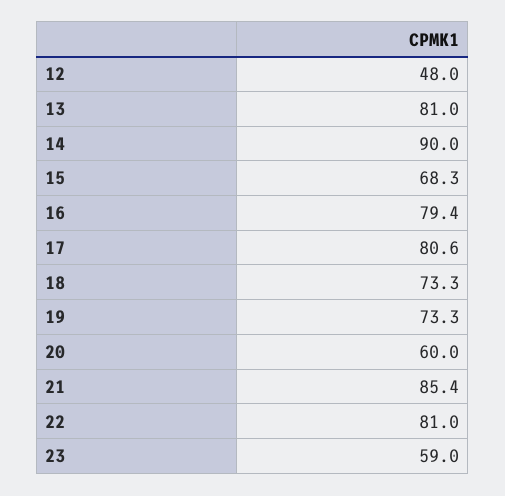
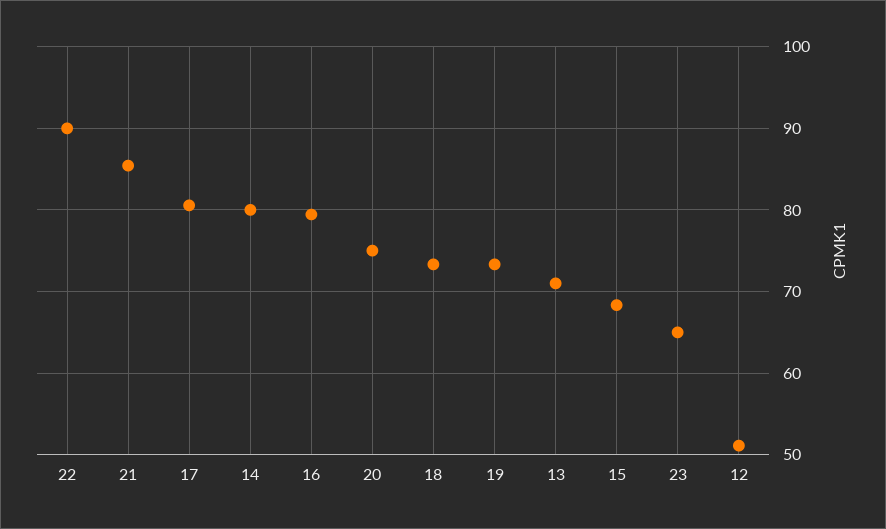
12: 48 -> 51
13: 81 -> 71
14: 90 -> 80
20: 60 -> 75
22: 81 -> 90
23: 59 -> 65

